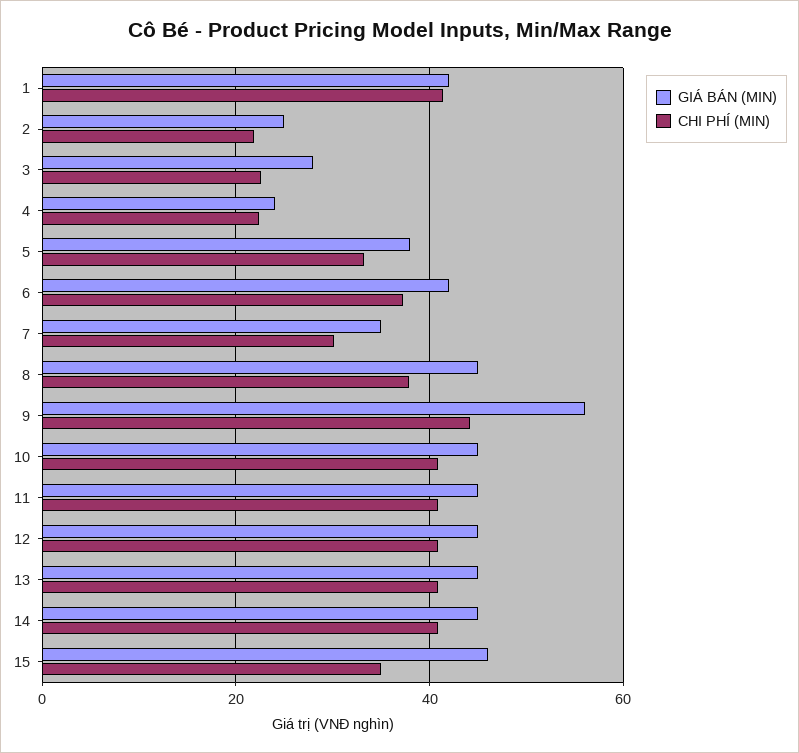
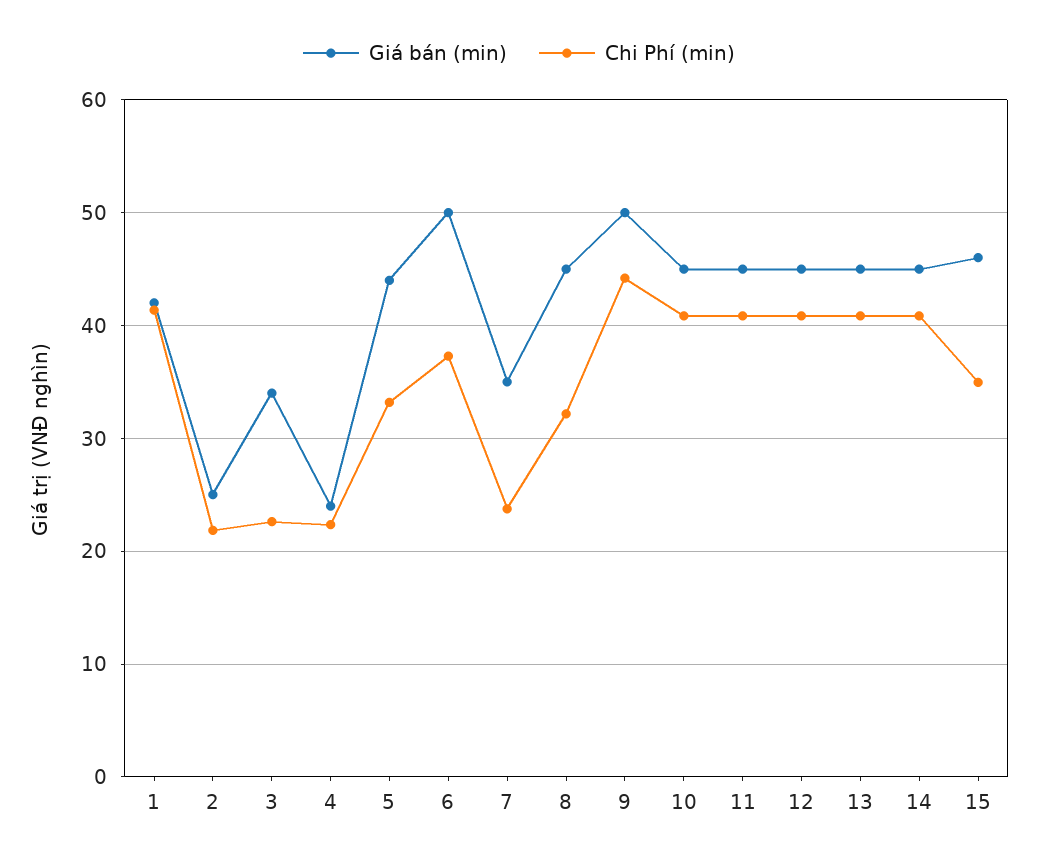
GIÁ BÁN (MIN), 3: 28 -> 34
GIÁ BÁN (MIN), 5: 38 -> 44
GIÁ BÁN (MIN), 6: 42 -> 50
CHI PHÍ (MIN), 7: 30 -> 24
CHI PHÍ (MIN), 8: 38 -> 32
GIÁ BÁN (MIN), 9: 56 -> 50

